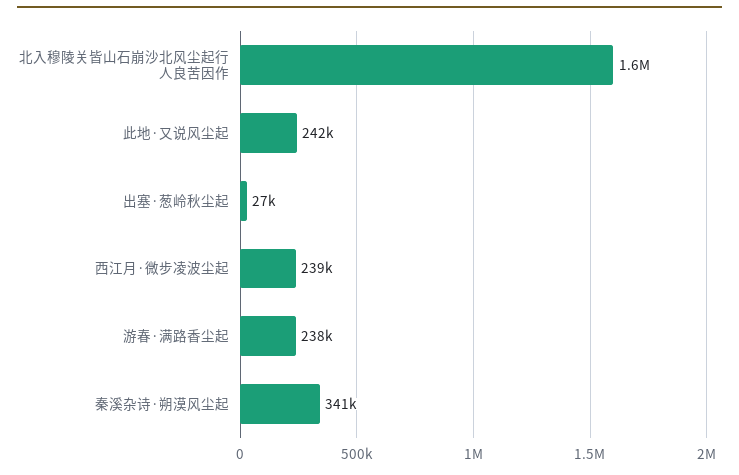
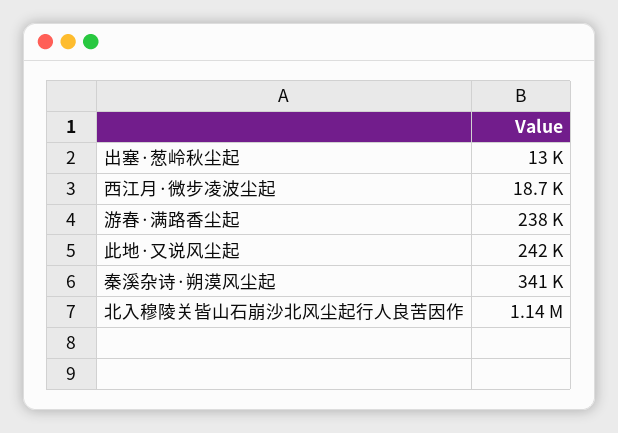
北入穆陵关皆山石崩沙北风尘起行人良苦因作: 1600000 -> 1140000
出塞·葱岭秋尘起: 27000 -> 13000
西江月·微步凌波尘起: 239000 -> 18700

